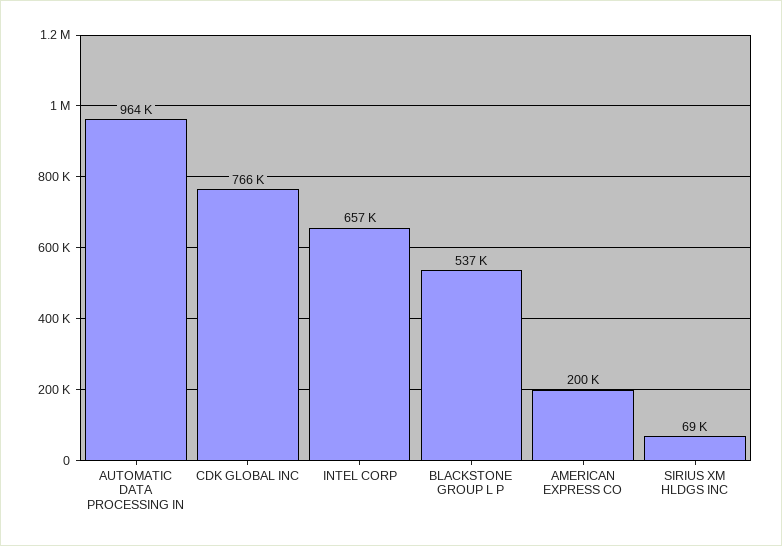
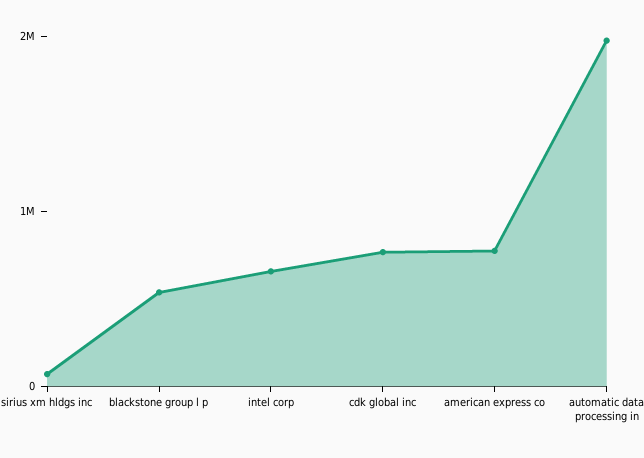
AUTOMATIC DATA PROCESSING IN: 964000 -> 2000000
AMERICAN EXPRESS CO: 200000 -> 800000

